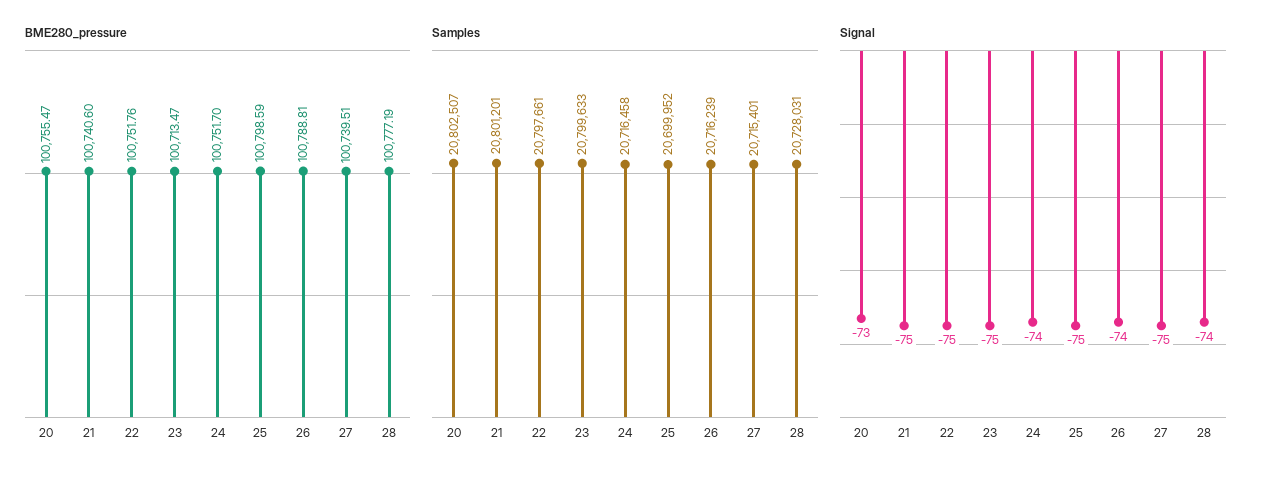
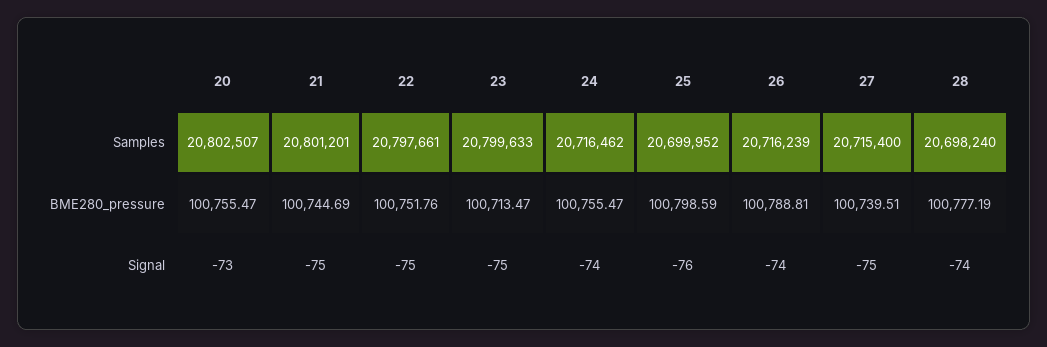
BME280_pressure, 21: 100740.6 -> 100744.69
BME280_pressure, 24: 100751.7 -> 100755.47
Samples, 24: 20716458 -> 20716462
Samples, 27: 20715401 -> 20715400
Samples, 28: 20728031 -> 20698240
Signal, 25: -75 -> -76

